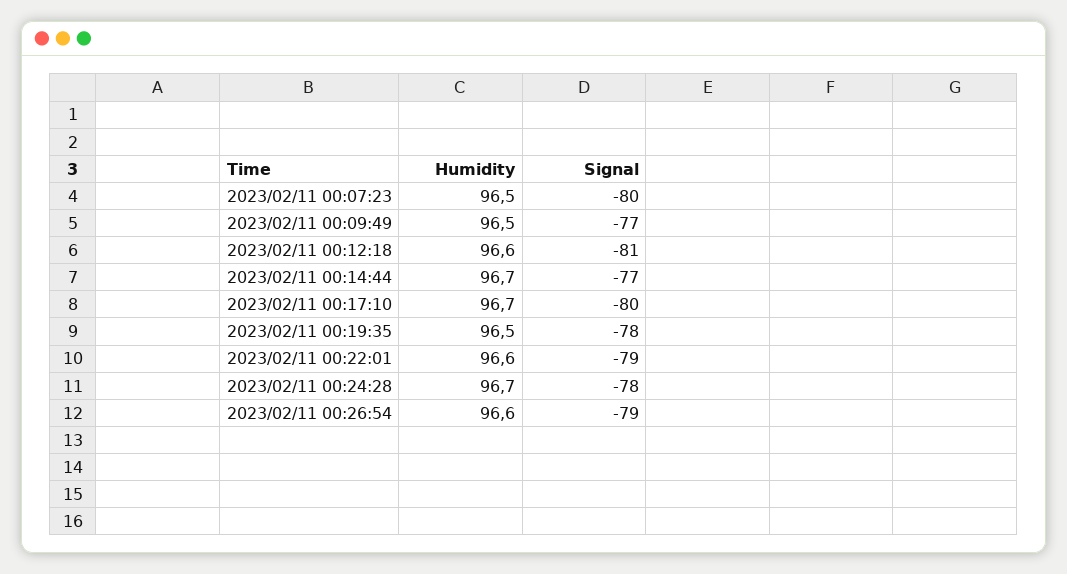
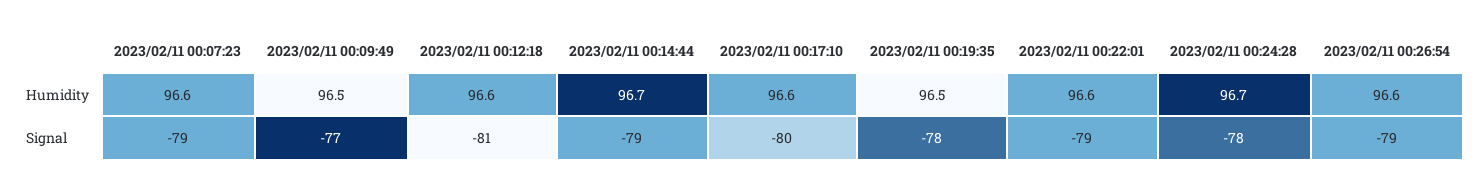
Humidity, 2023/02/11 00:07:23: 96.5 -> 96.6
Signal, 2023/02/11 00:07:23: -80 -> -79
Signal, 2023/02/11 00:14:44: -77 -> -79
Humidity, 2023/02/11 00:17:10: 96.7 -> 96.6

